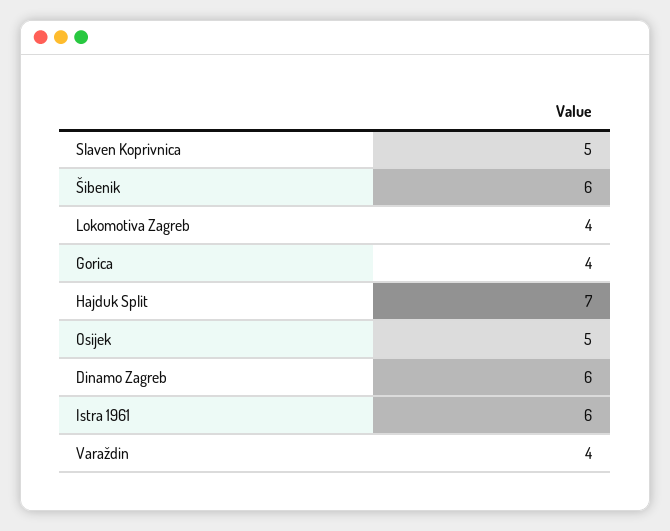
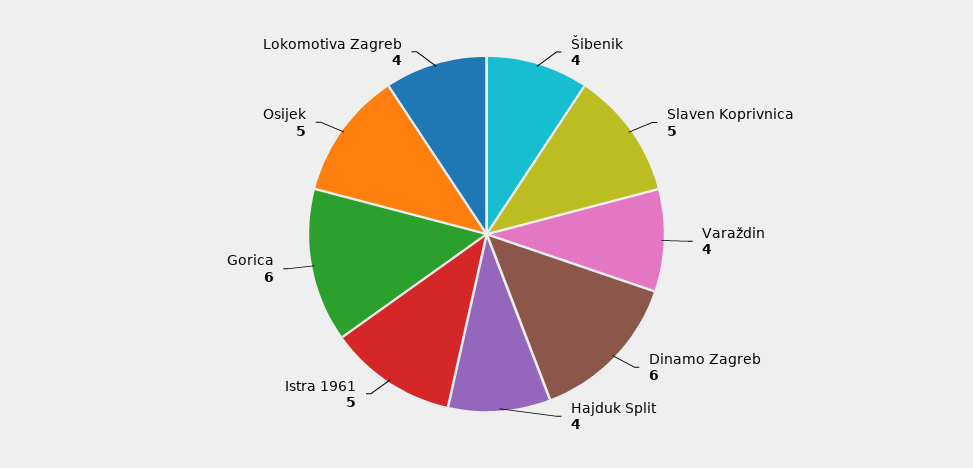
Šibenik: 6 -> 4
Gorica: 4 -> 6
Hajduk Split: 7 -> 4
Istra 1961: 6 -> 5

